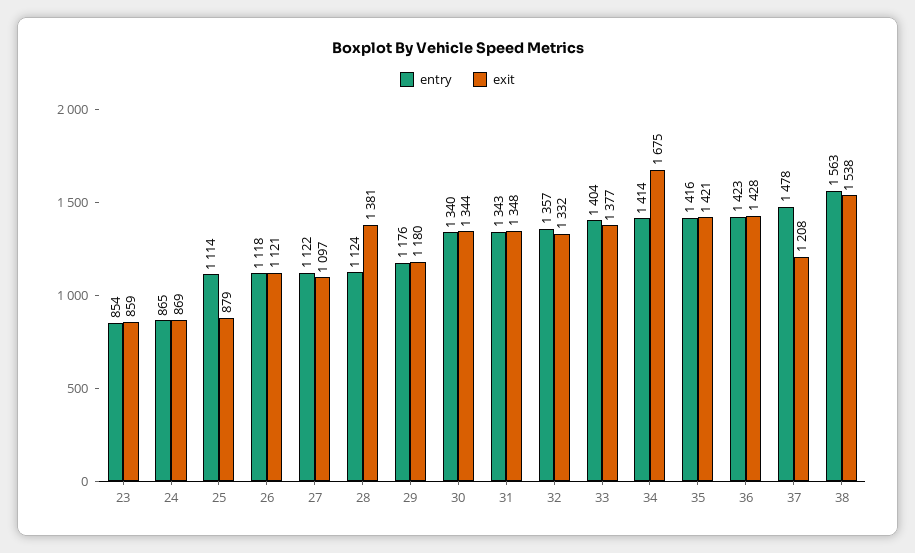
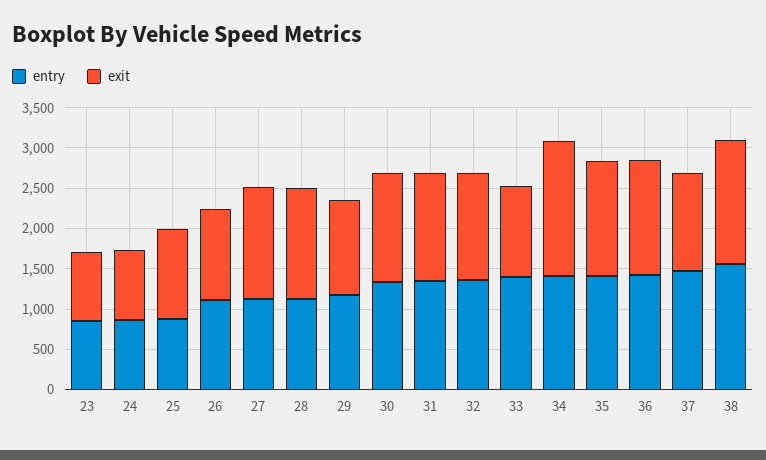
entry, 25: 1114 -> 900
exit, 25: 879 -> 1100
exit, 27: 1097 -> 1400
exit, 33: 1377 -> 1100

